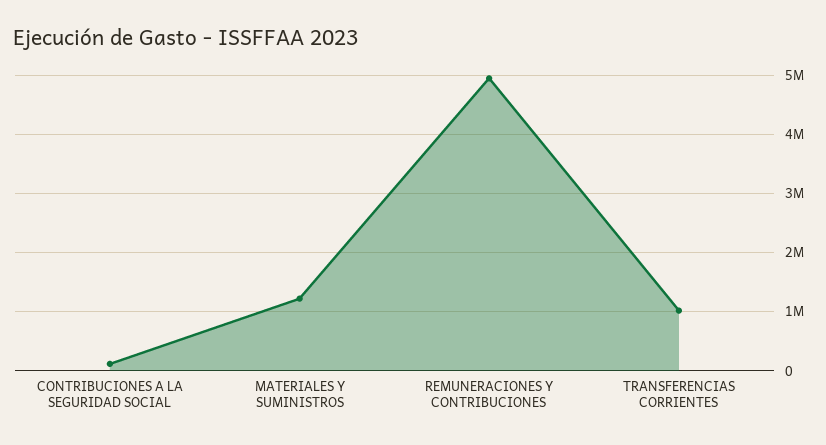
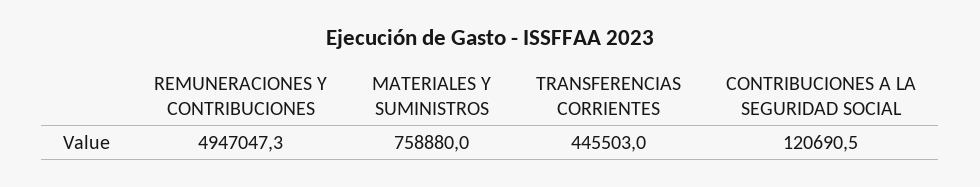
MATERIALES Y SUMINISTROS: 1200000 -> 758880
TRANSFERENCIAS CORRIENTES: 1000000 -> 445503

